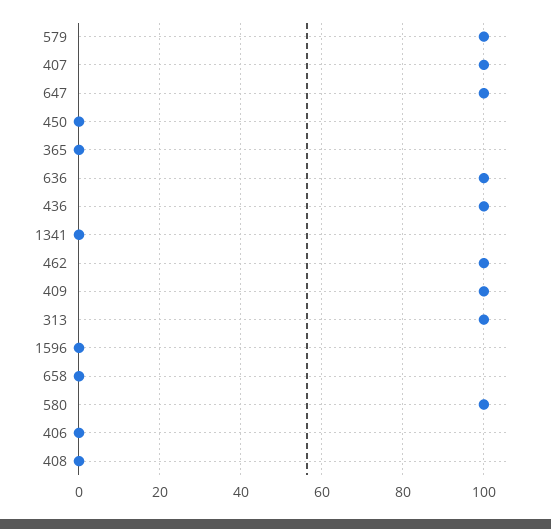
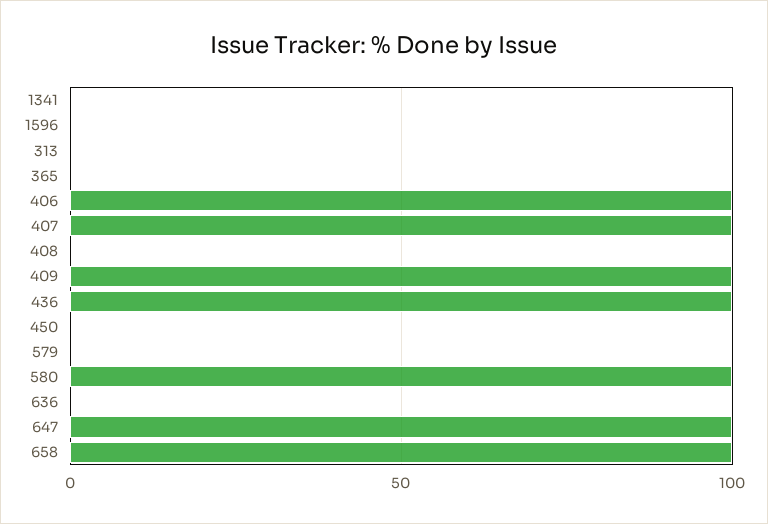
579: 100 -> 0
636: 100 -> 0
462: 100 -> none
313: 100 -> 0
658: 0 -> 100
406: 0 -> 100

